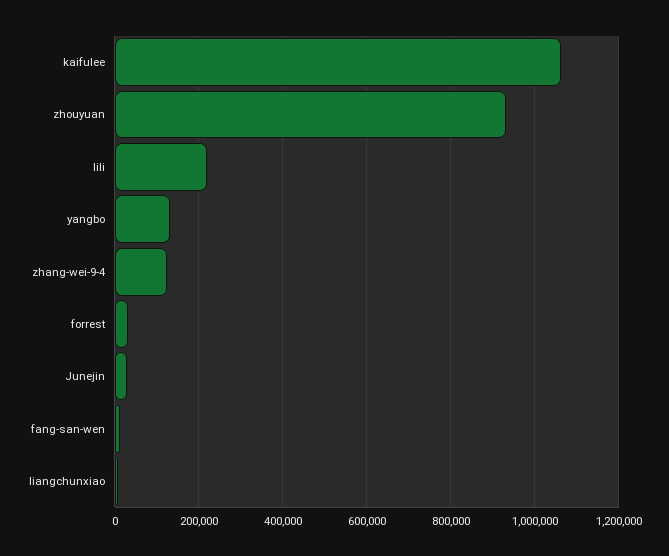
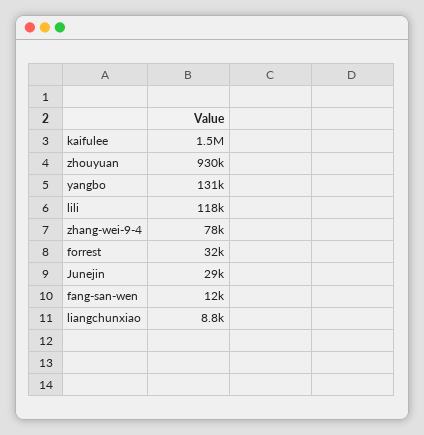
kaifulee: 1060000 -> 1500000
lili: 220000 -> 118000
zhang-wei-9-4: 120000 -> 78000

